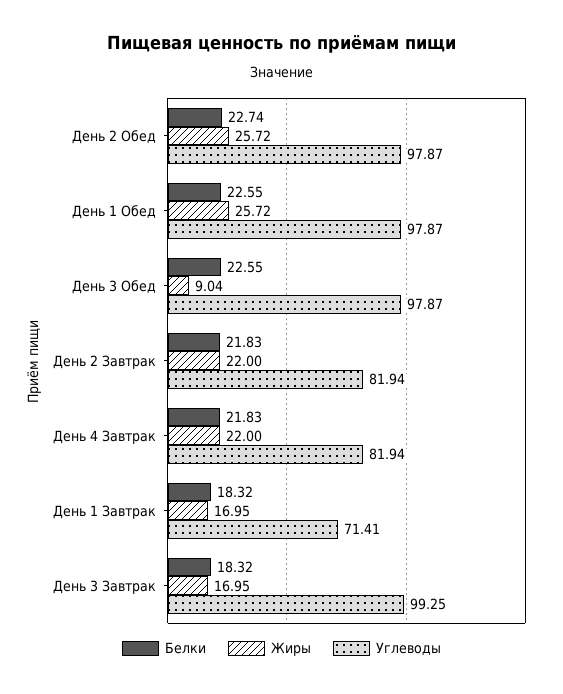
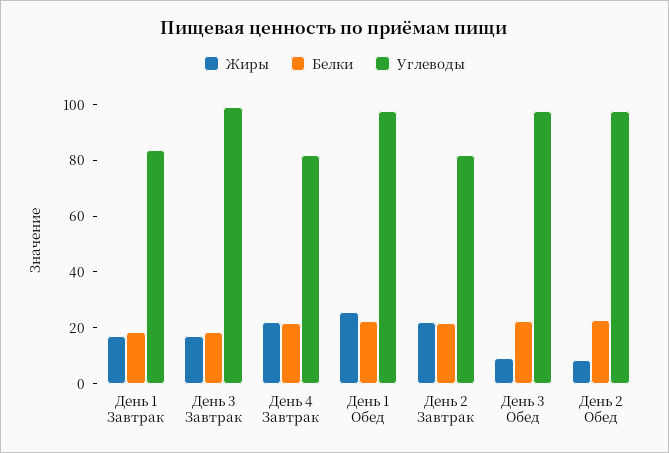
Жиры, День 2 Обед: 25.72 -> 10
Углеводы, День 1 Завтрак: 71.41 -> 85

